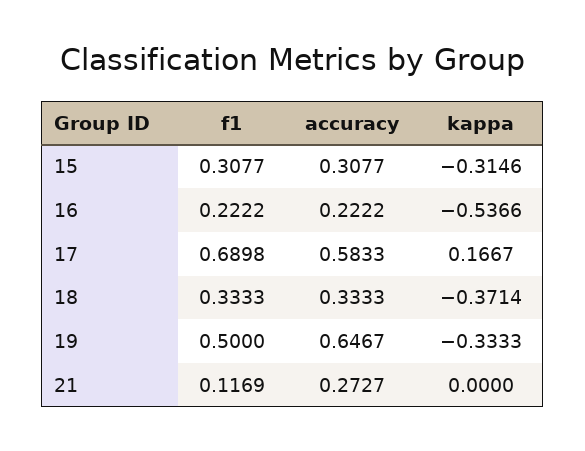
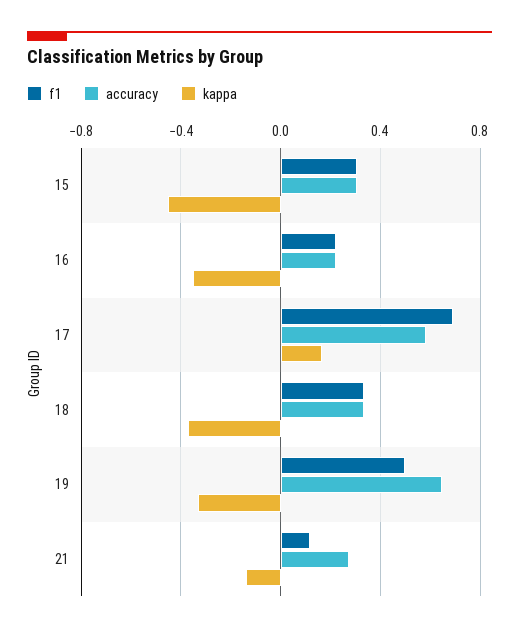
kappa, 15: -0.3146 -> -0.45
kappa, 16: -0.5366 -> -0.35
kappa, 21: 0 -> -0.15

